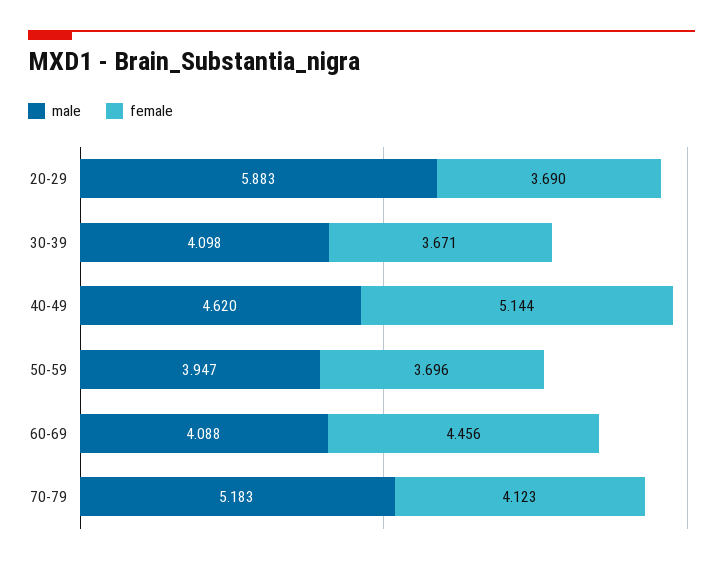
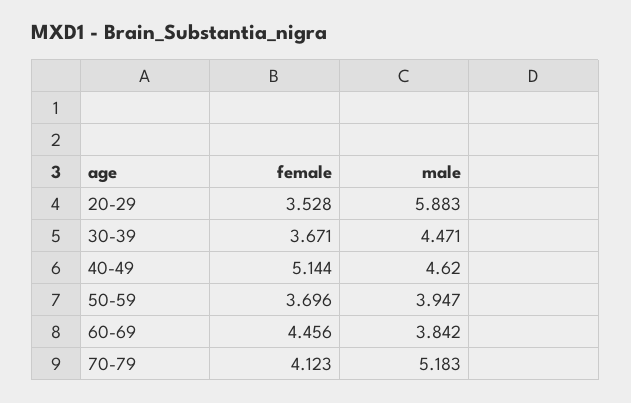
female, 20-29: 3.69 -> 3.528
male, 30-39: 4.098 -> 4.471
male, 60-69: 4.088 -> 3.842

